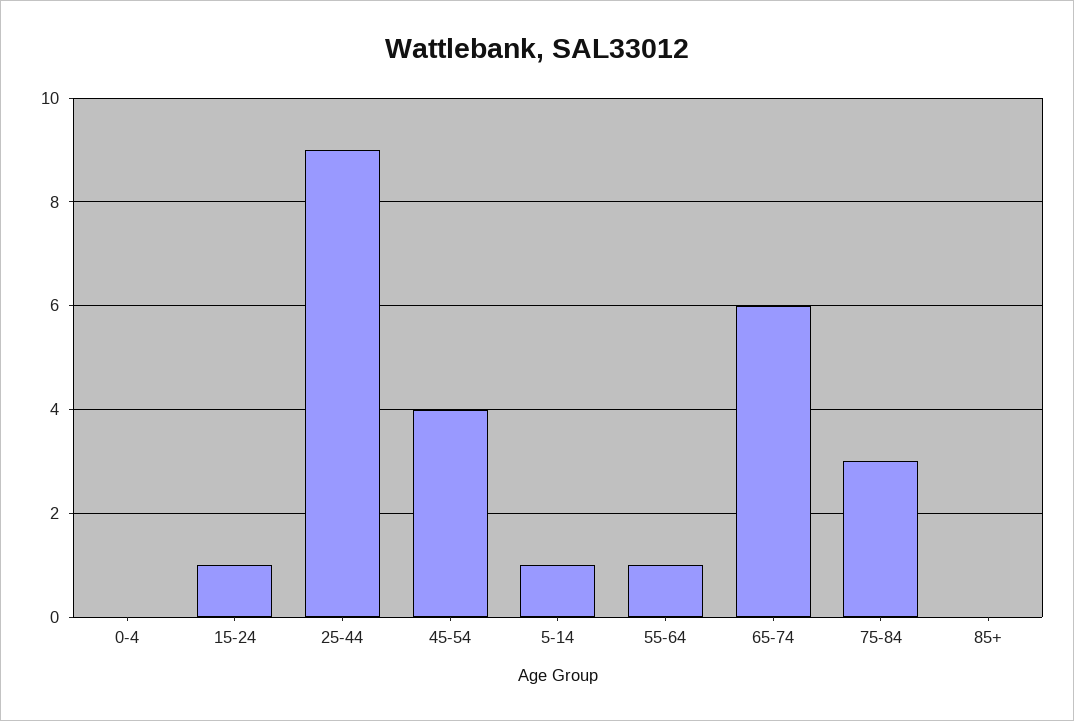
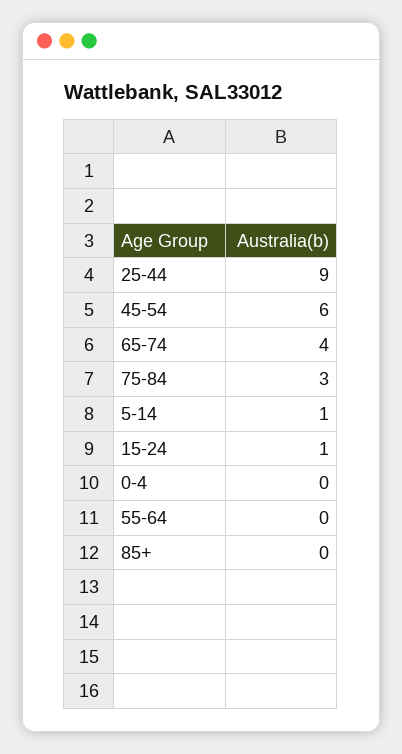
45-54: 4 -> 6
55-64: 1 -> 0
65-74: 6 -> 4

